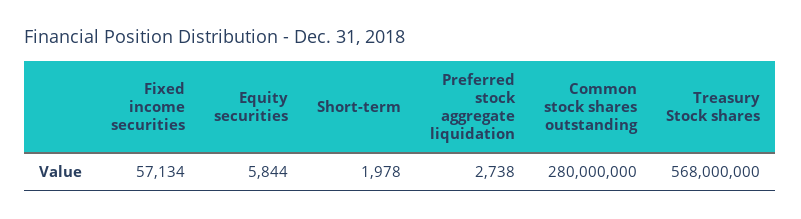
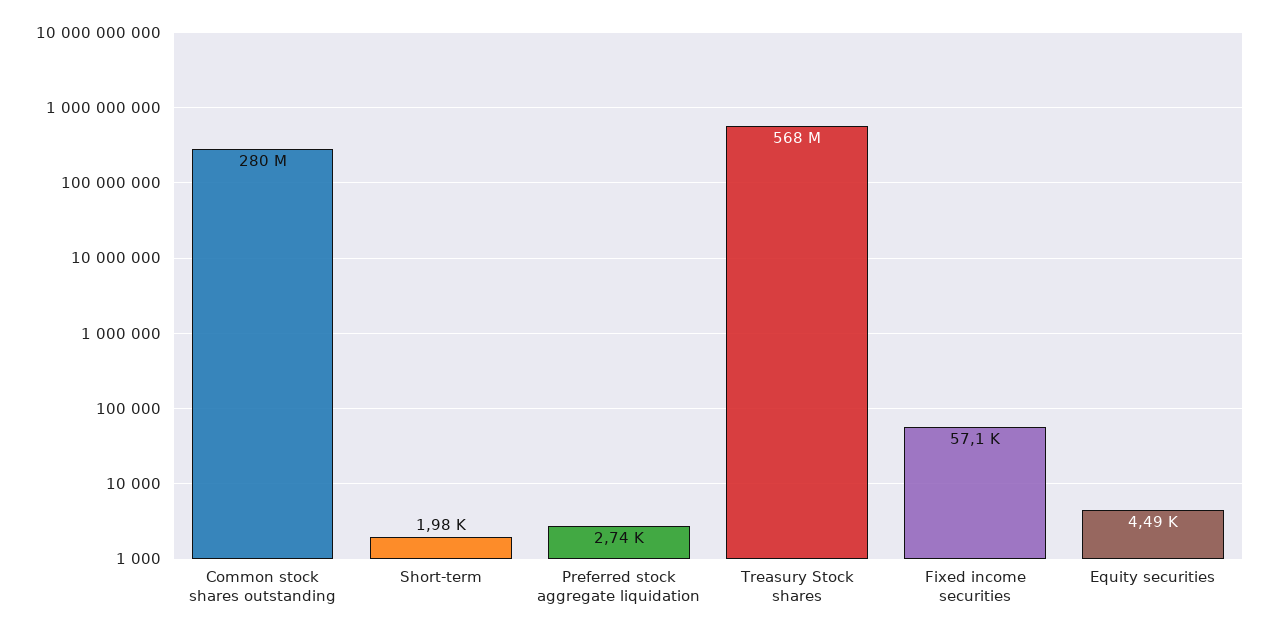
Equity securities: 5844 -> 4490

